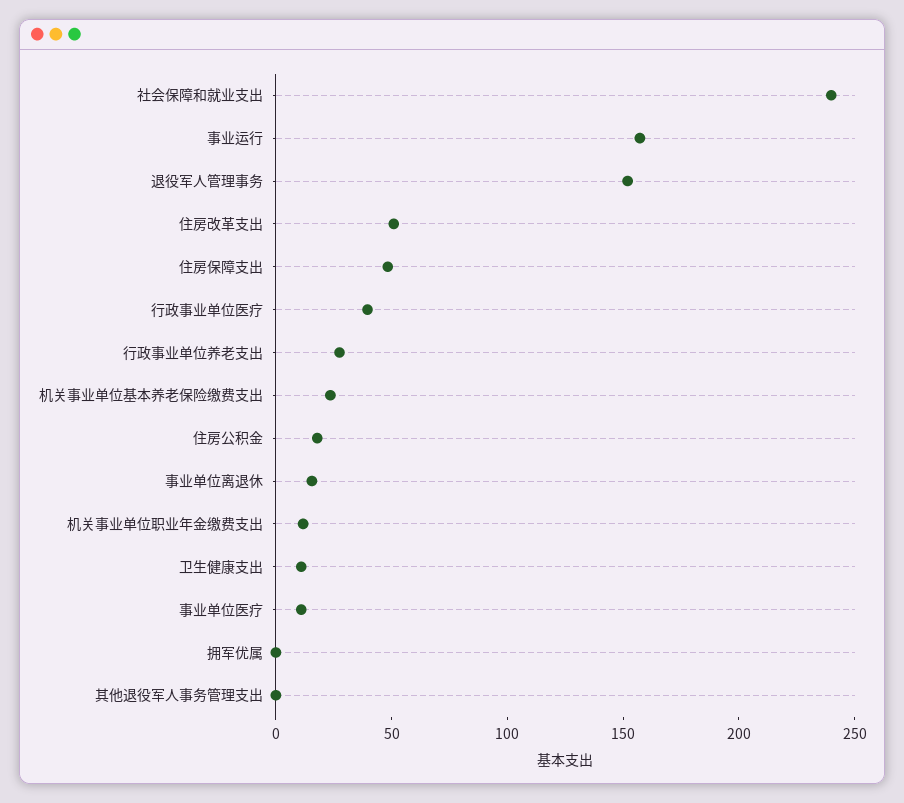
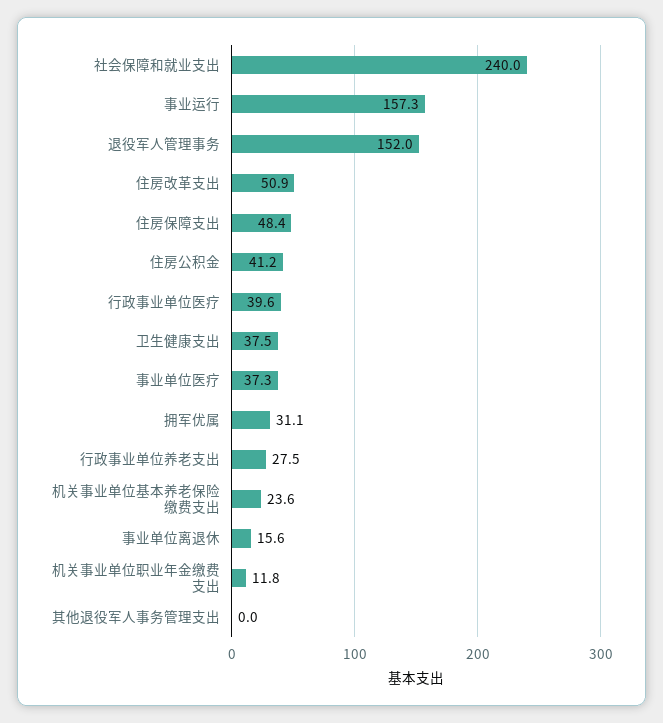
住房公积金: 20 -> 41.2
卫生健康支出: 10 -> 37.5
事业单位医疗: 10 -> 37.3
拥军优属: 0 -> 31.1

